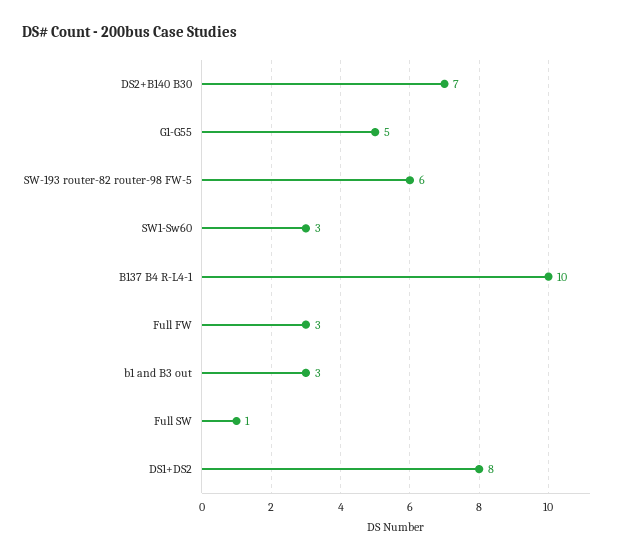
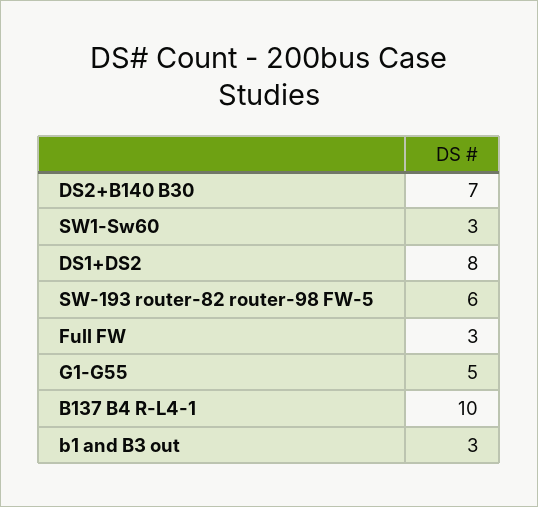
Full SW: 1 -> none

